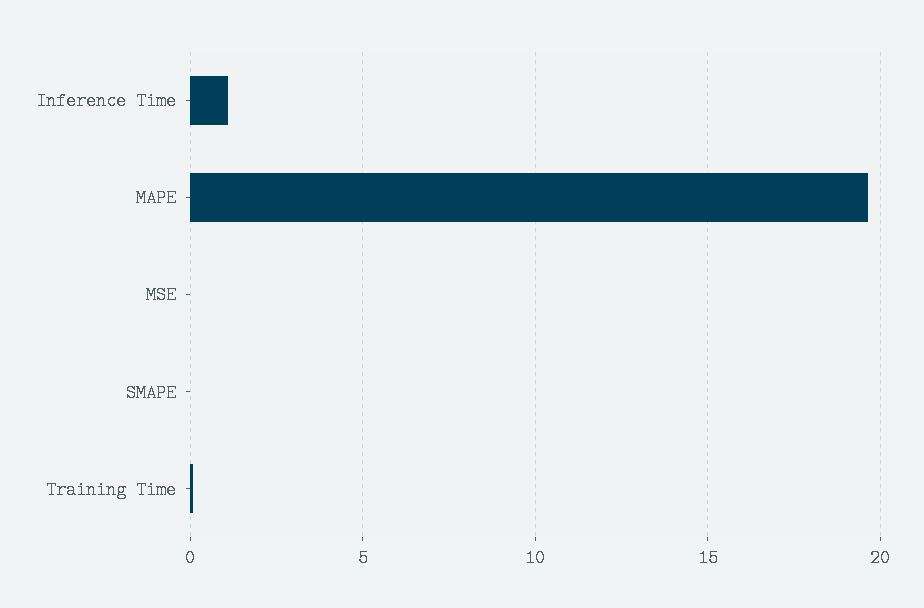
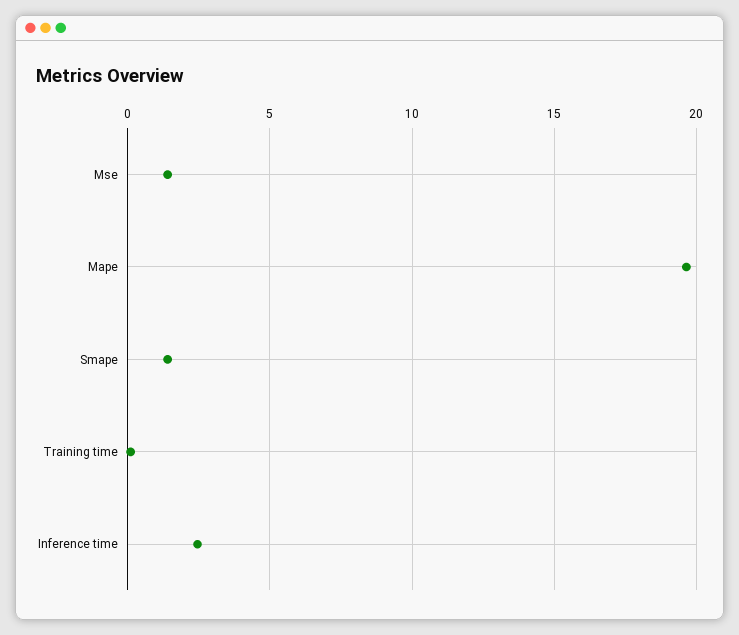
Inference Time: 1 -> 2.5
MSE: 0 -> 1.5
SMAPE: 0 -> 1.5

